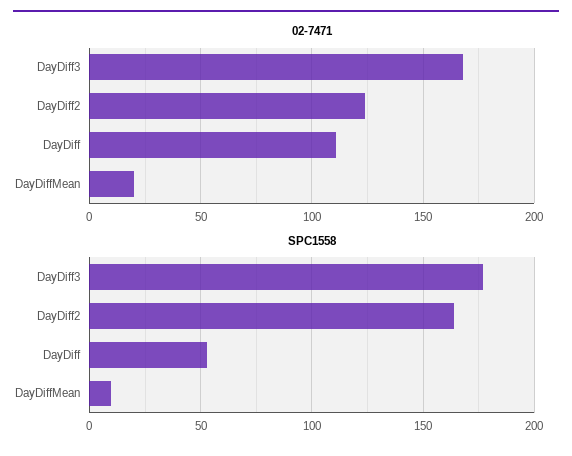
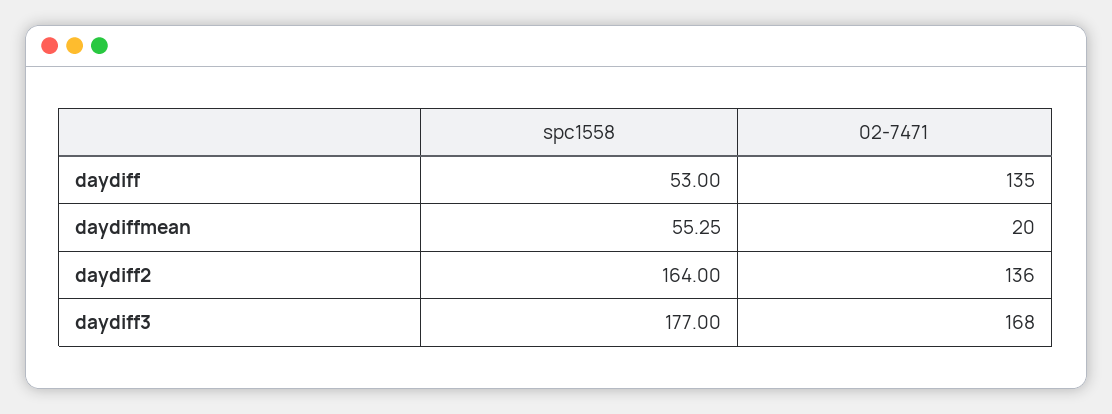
02-7471, DayDiff2: 125 -> 136
02-7471, DayDiff: 110 -> 135
SPC1558, DayDiffMean: 10 -> 55.25

